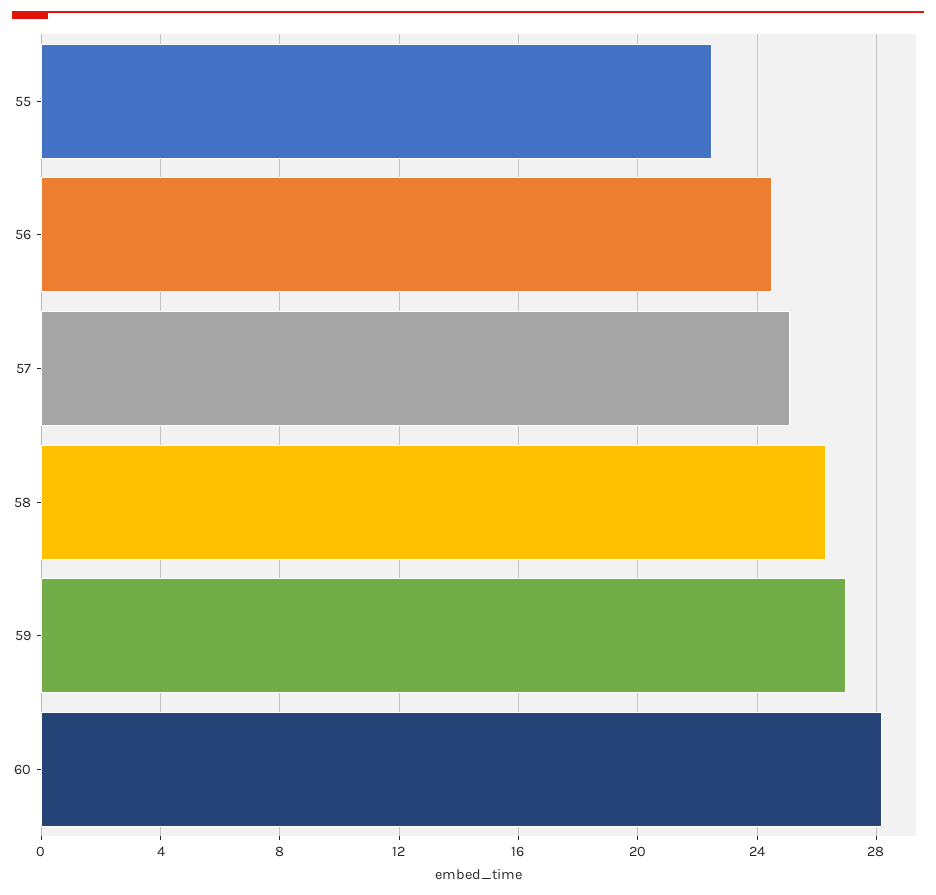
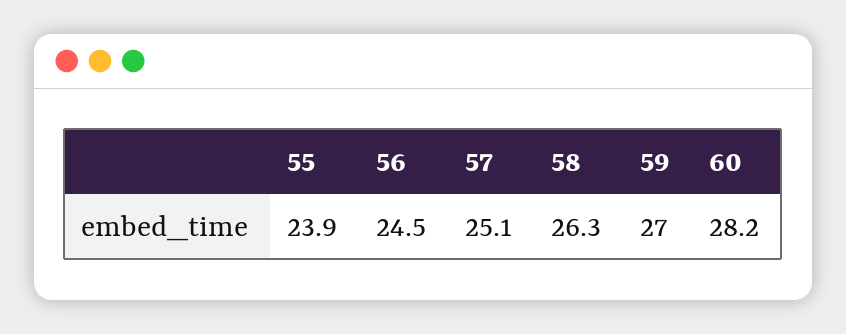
55: 22.5 -> 23.9

